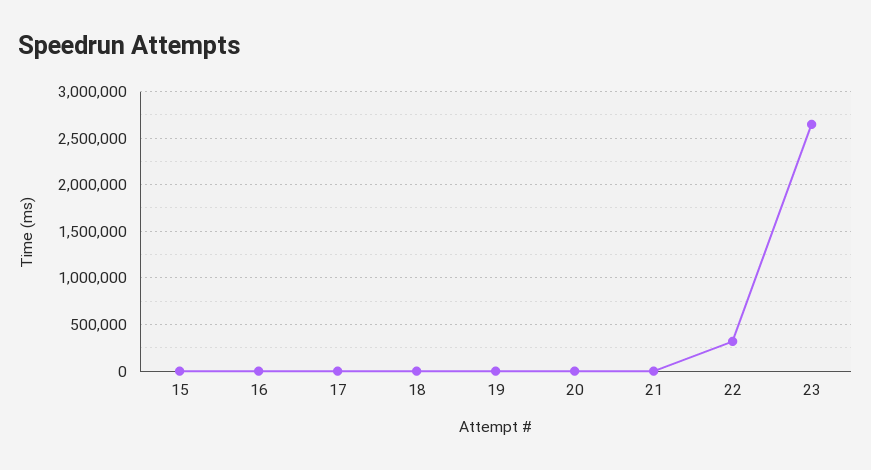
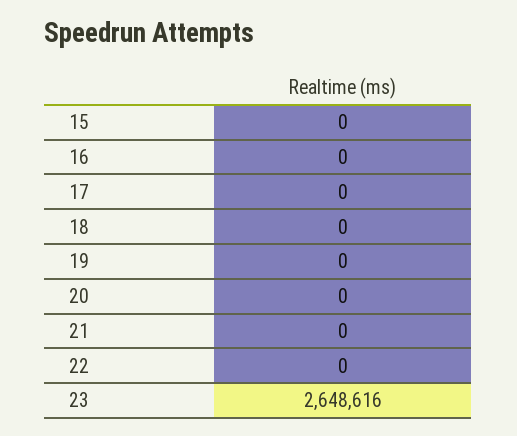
22: 300000 -> 0

